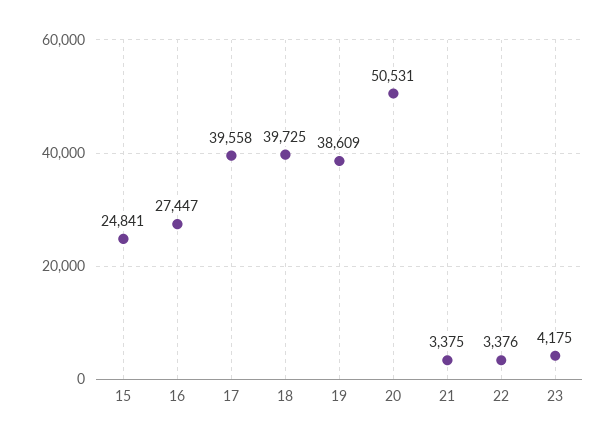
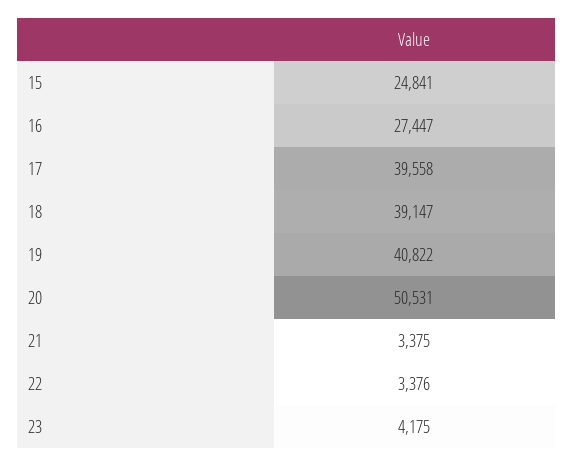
18: 39725 -> 39147
19: 38609 -> 40822

